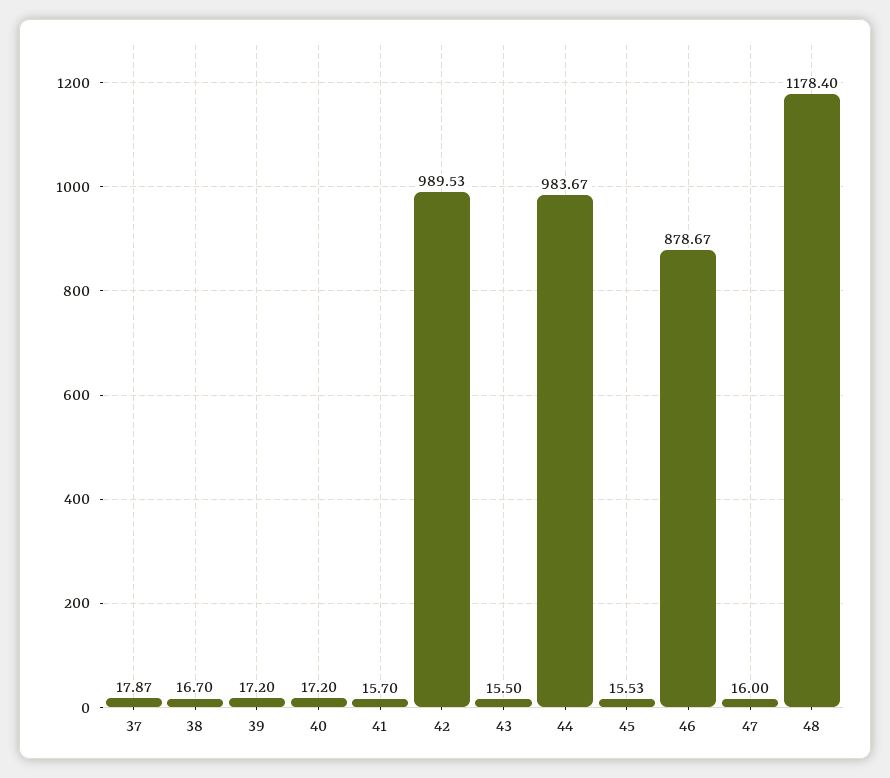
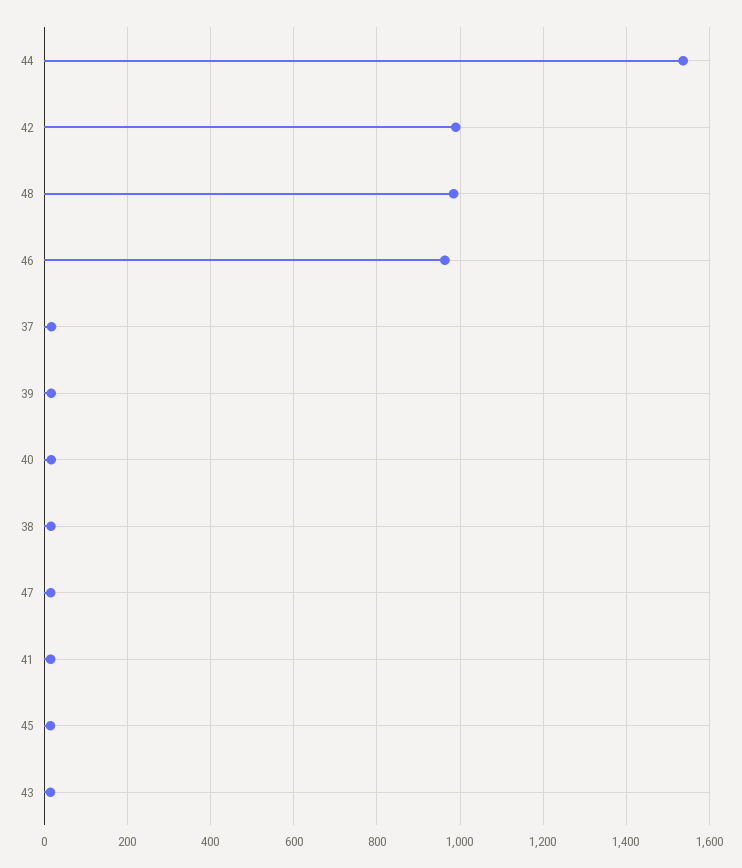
44: 983.67 -> 1540
46: 878.67 -> 960
48: 1178.4 -> 980

